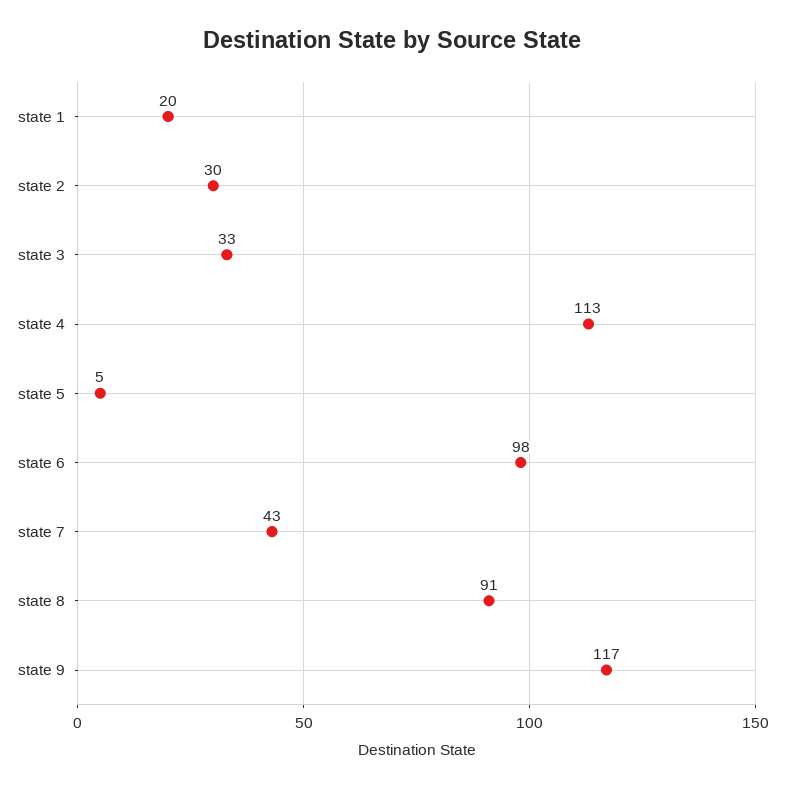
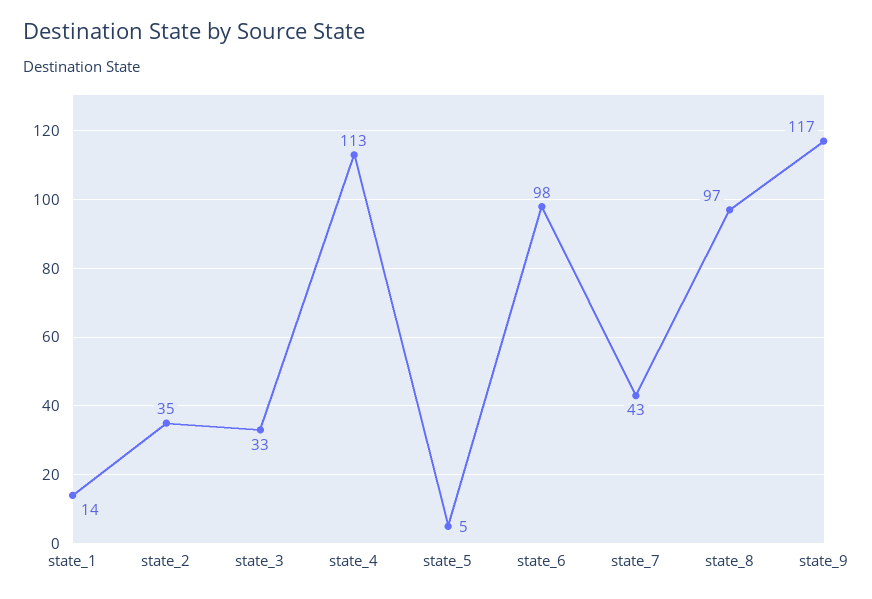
state 1: 20 -> 14
state 2: 30 -> 35
state 8: 91 -> 97

